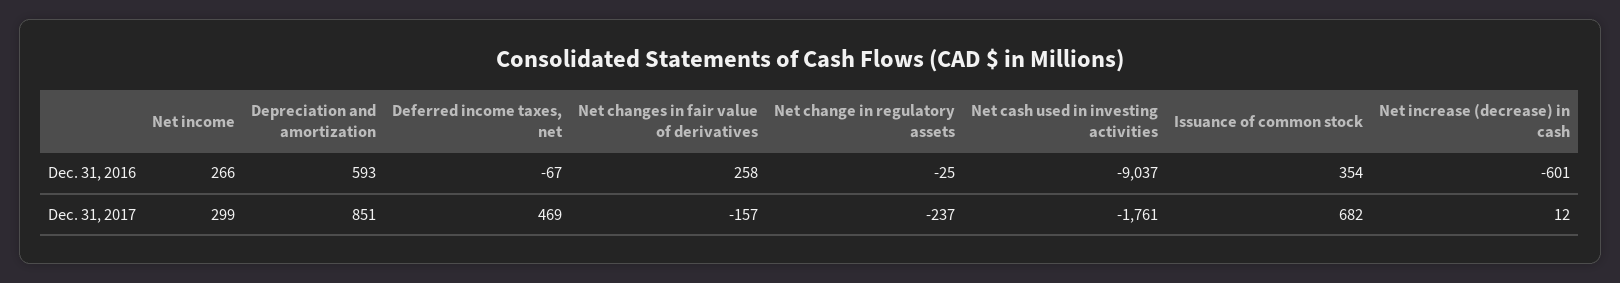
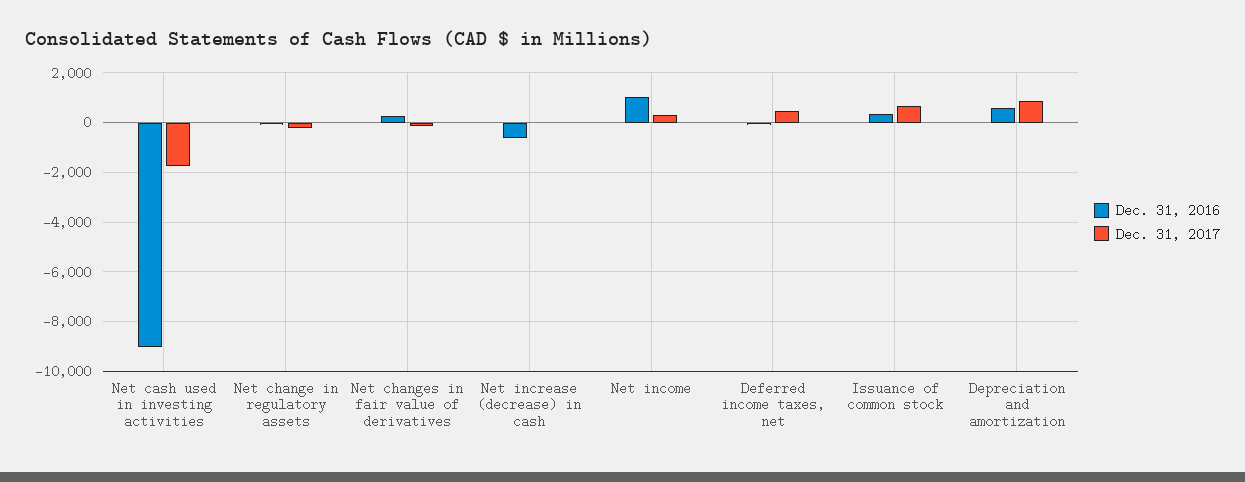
Dec. 31, 2016, Net income: 266 -> 1000

